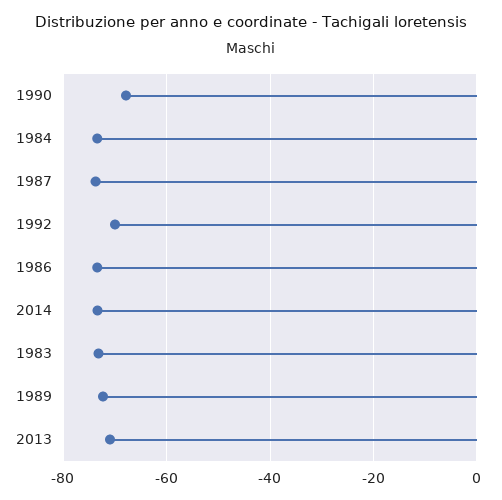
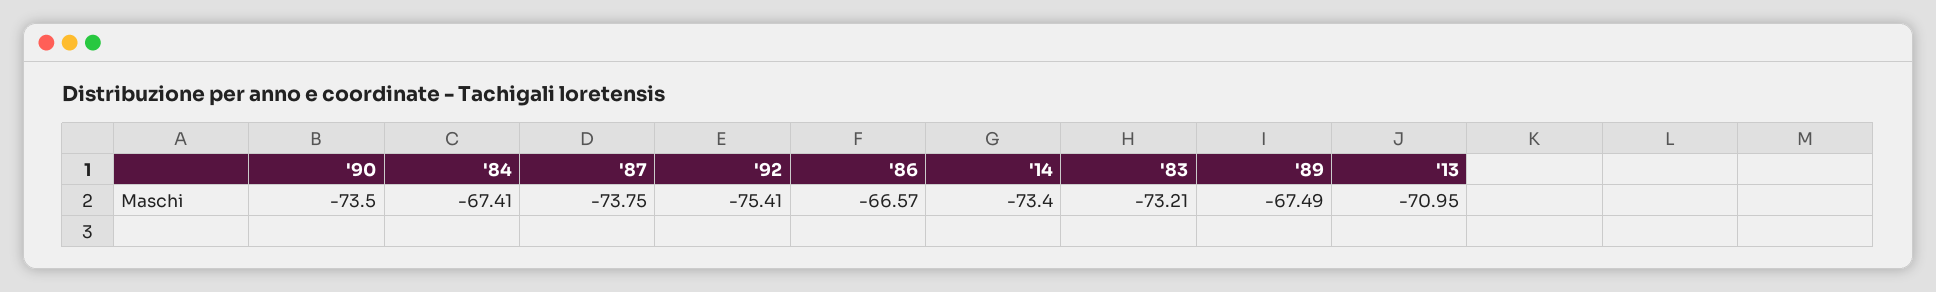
1990: -68 -> -73.5
1984: -74 -> -67.41
1992: -70 -> -75.41
1986: -74 -> -66.57
1989: -72 -> -67.49

